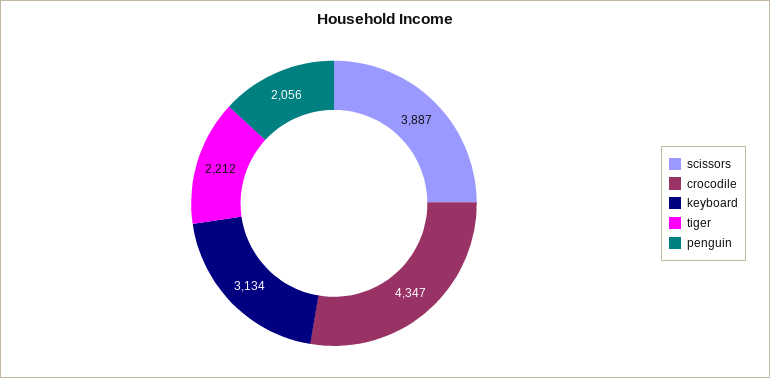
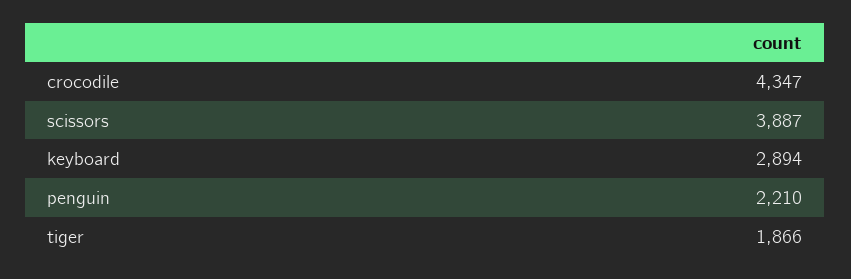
keyboard: 3134 -> 2894
tiger: 2212 -> 1866
penguin: 2056 -> 2210

